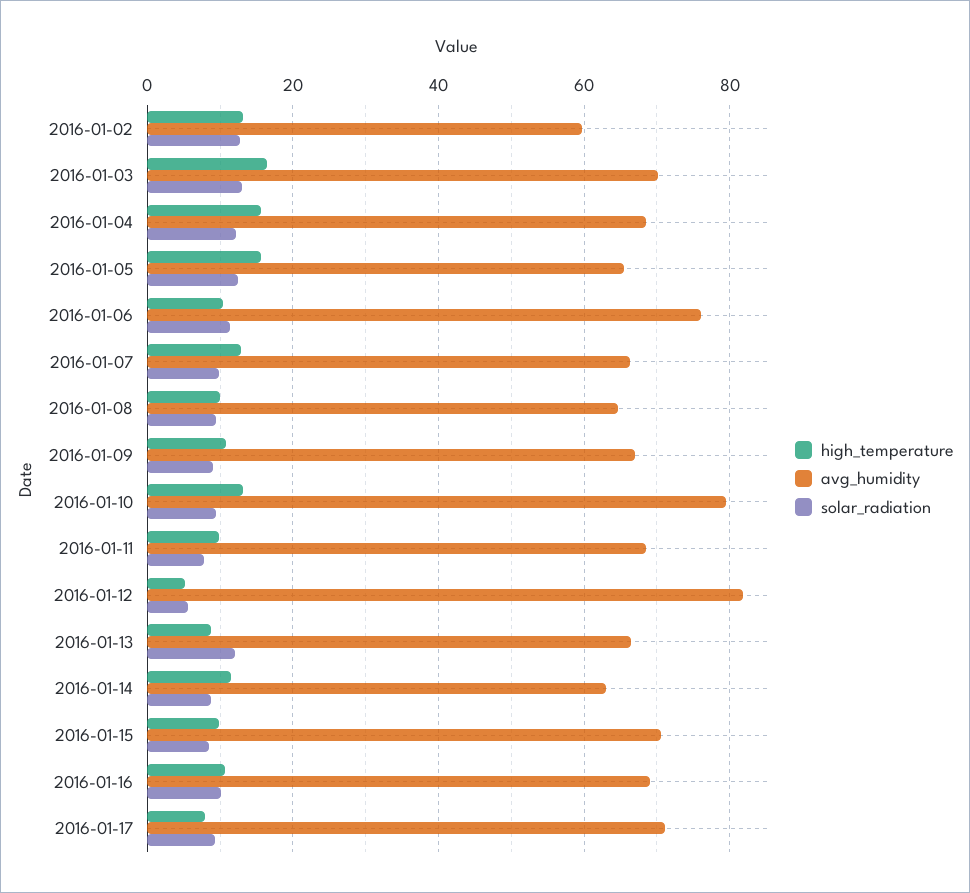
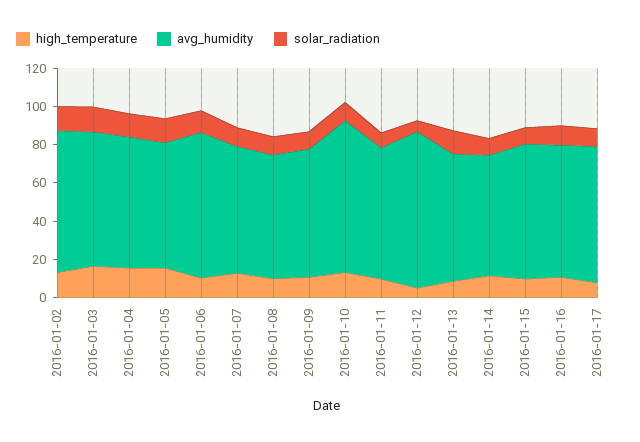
avg_humidity, 2016-01-02: 60 -> 75

